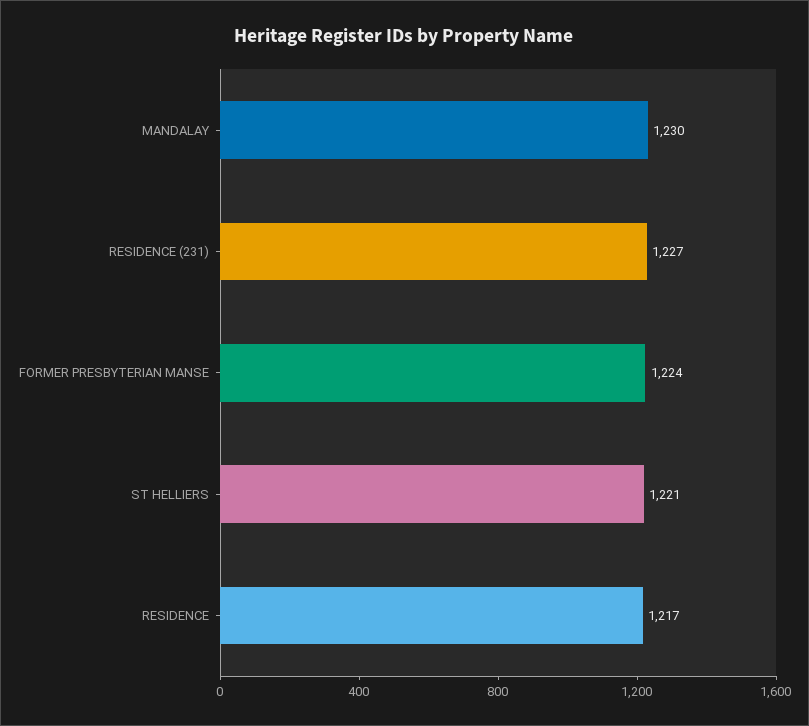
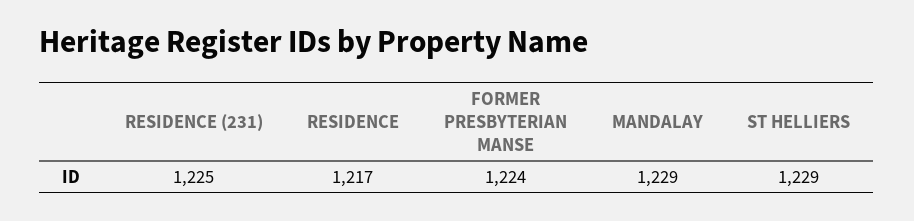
MANDALAY: 1230 -> 1229
RESIDENCE (231): 1227 -> 1225
ST HELLIERS: 1221 -> 1229

